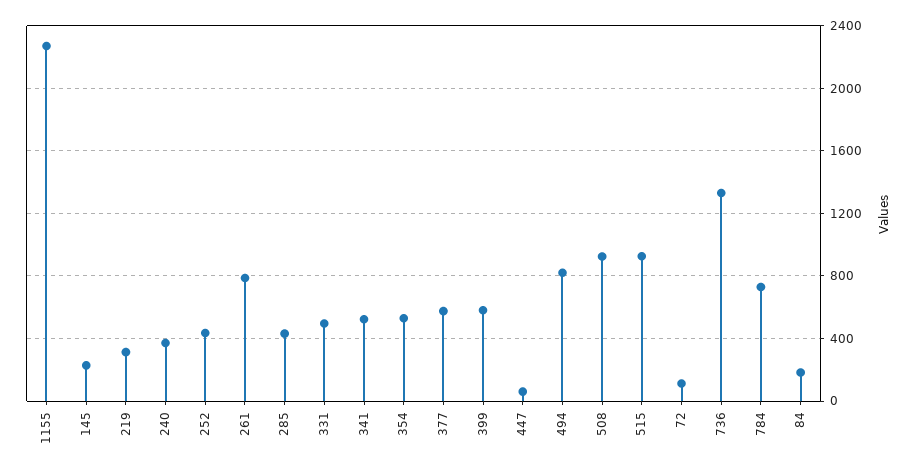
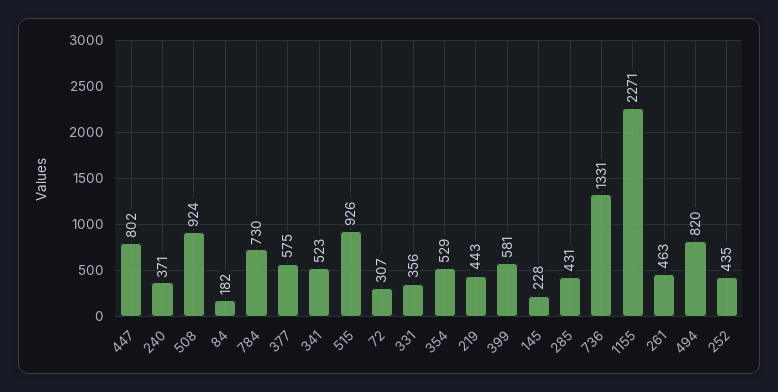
219: 300 -> 443
261: 800 -> 463
331: 500 -> 356
447: 50 -> 802
72: 100 -> 307

